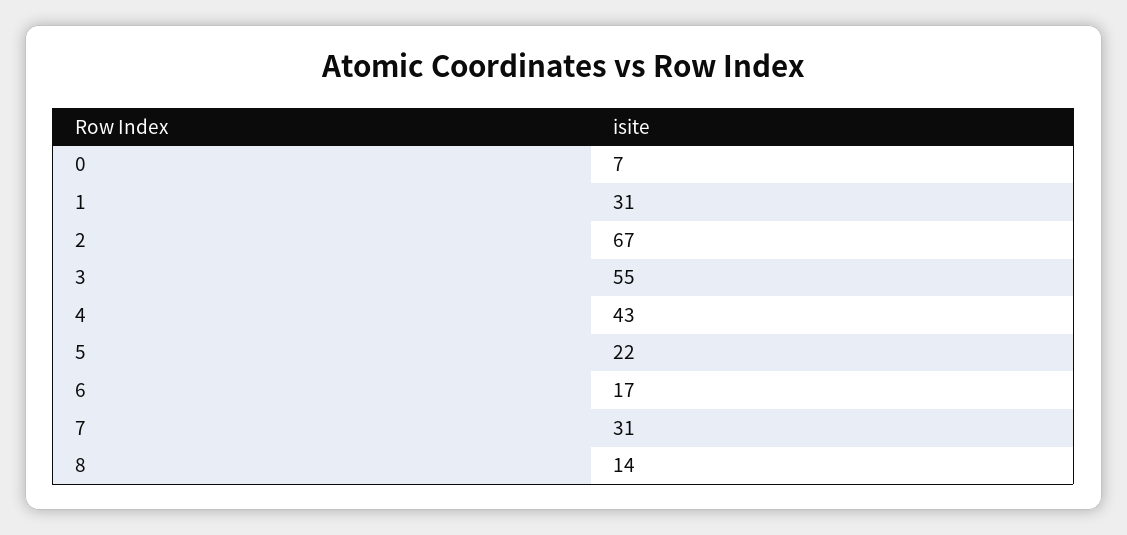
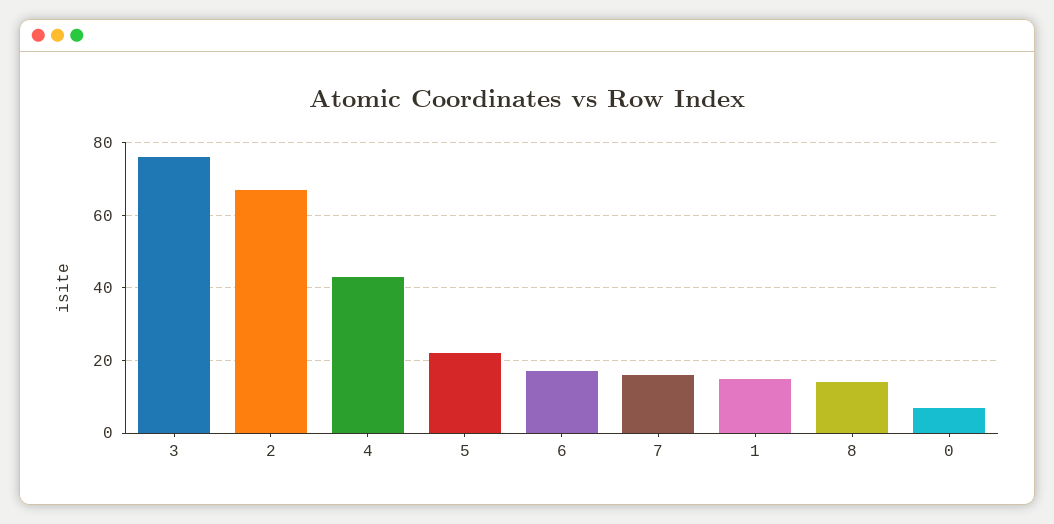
1: 31 -> 15
3: 55 -> 75
7: 31 -> 15

